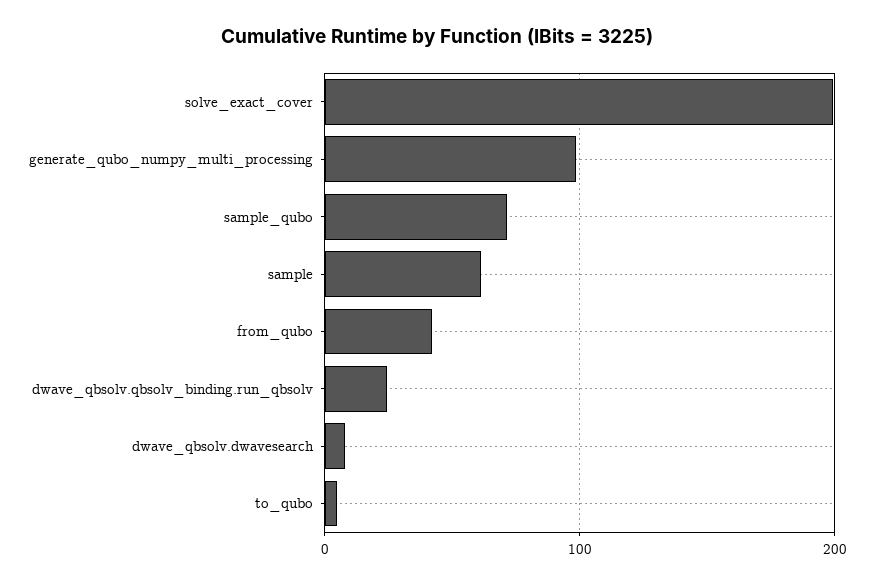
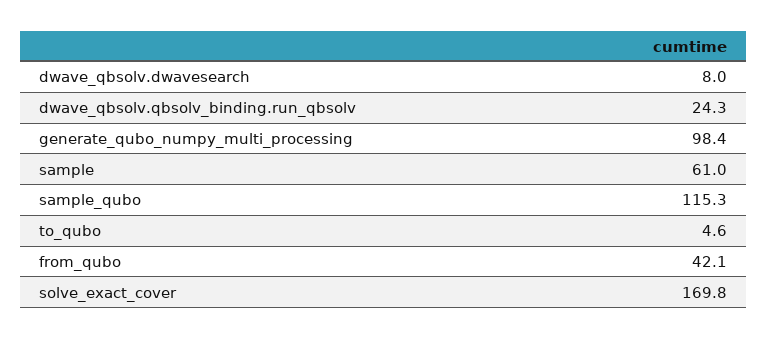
solve_exact_cover: 200 -> 169.8
sample_qubo: 70 -> 115.3

